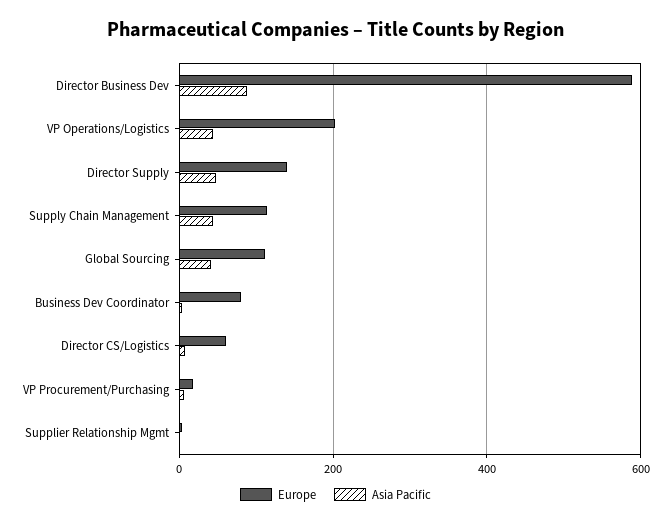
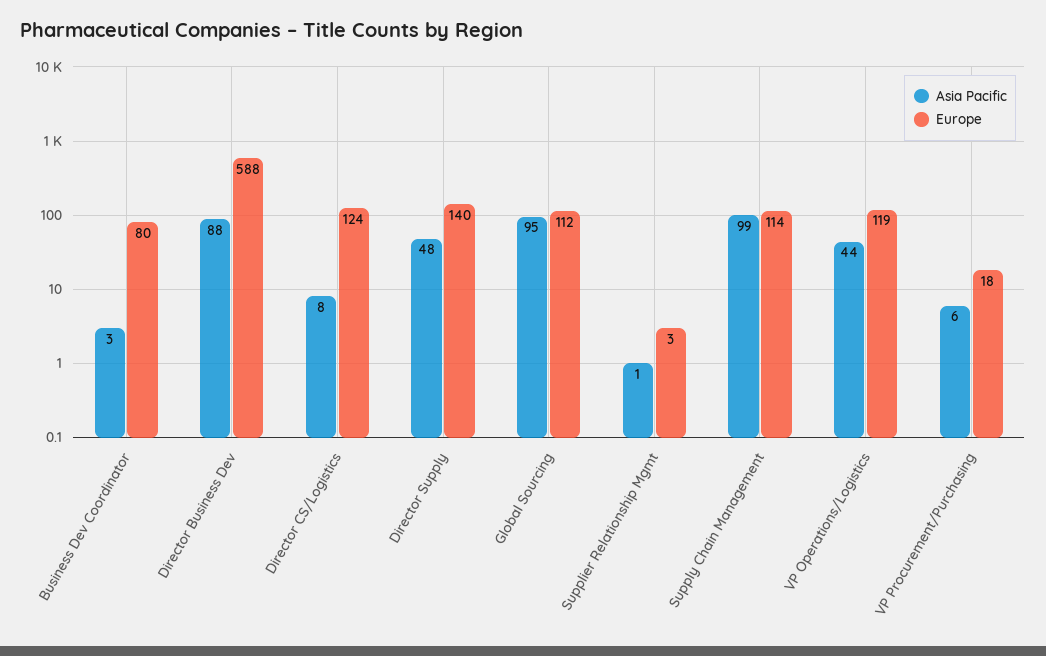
Europe, VP Operations/Logistics: 200 -> 119
Asia Pacific, Supply Chain Management: 40 -> 99
Asia Pacific, Global Sourcing: 40 -> 95
Europe, Director CS/Logistics: 60 -> 124

